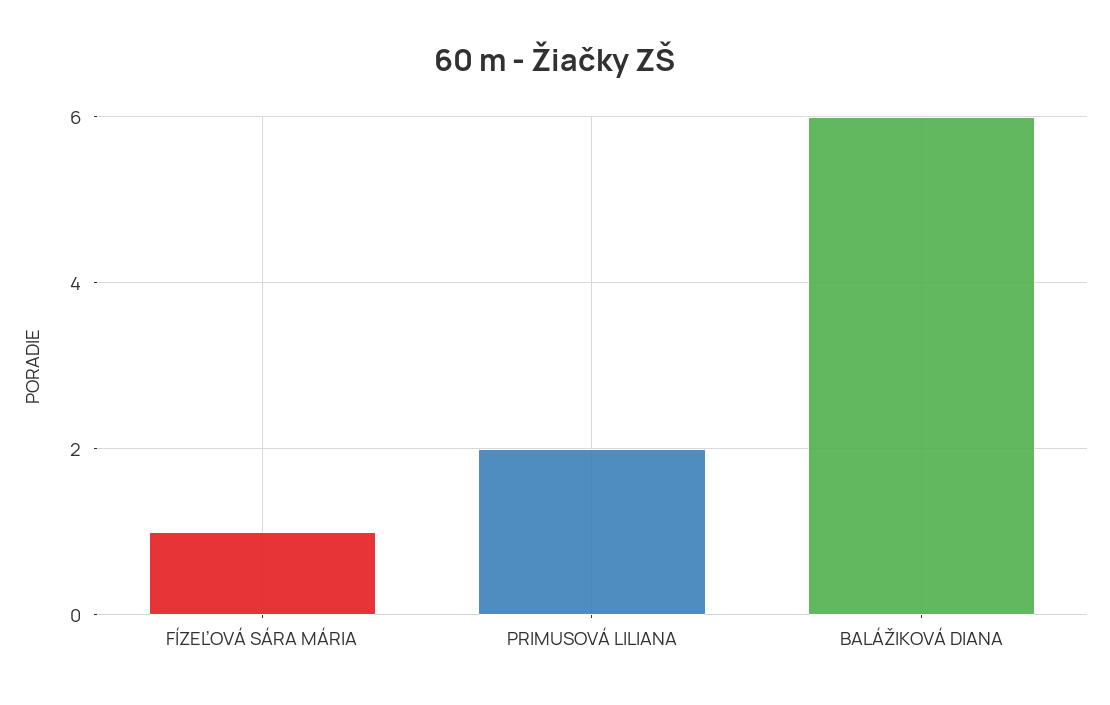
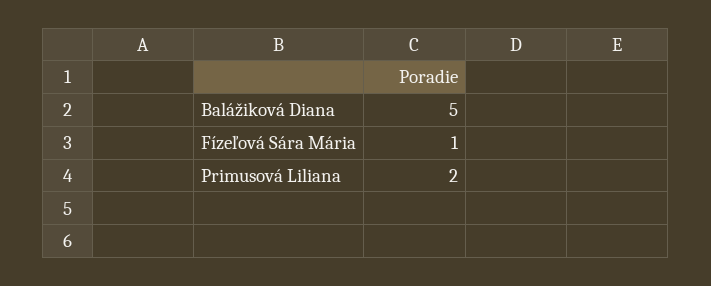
BALÁŽIKOVÁ DIANA: 6 -> 5

